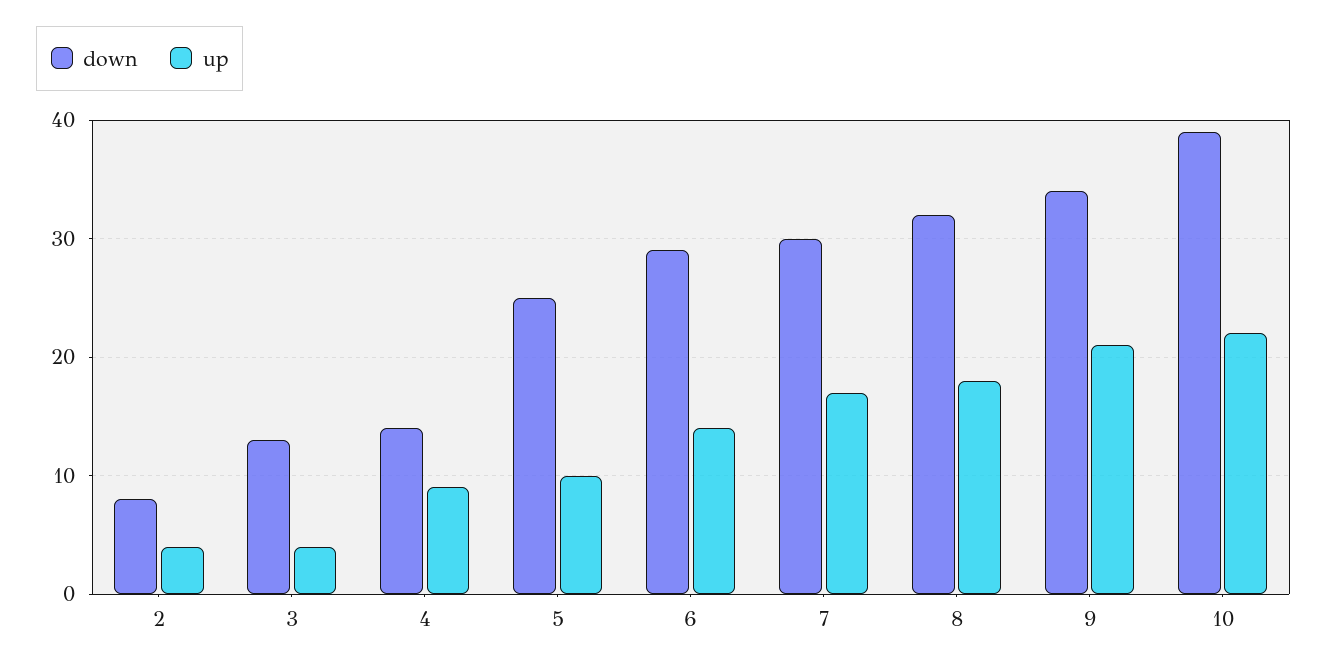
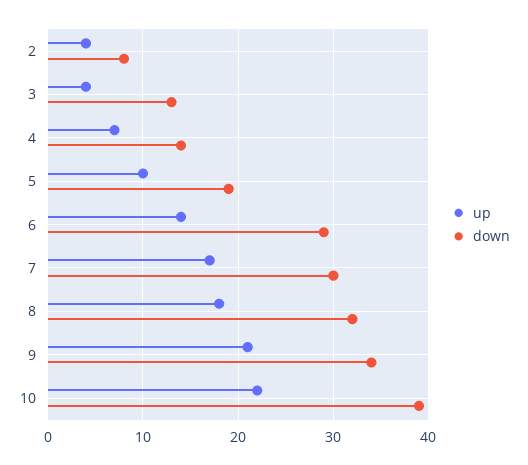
up, 4: 9 -> 7
down, 5: 25 -> 19

